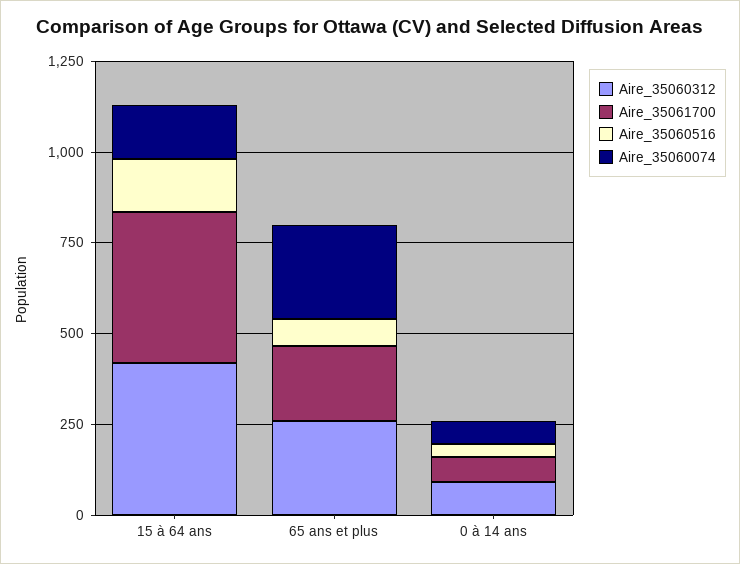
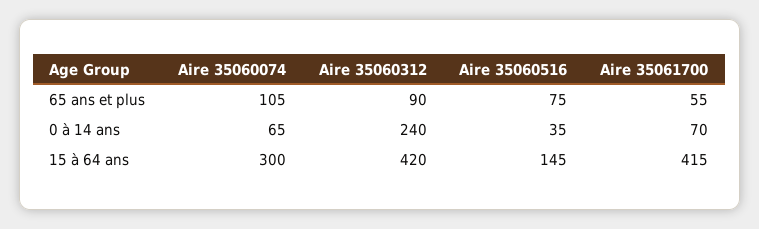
Aire_35060074, 15 à 64 ans: 150 -> 300
Aire_35060312, 65 ans et plus: 250 -> 90
Aire_35061700, 65 ans et plus: 200 -> 55
Aire_35060074, 65 ans et plus: 250 -> 105
Aire_35060312, 0 à 14 ans: 100 -> 240

